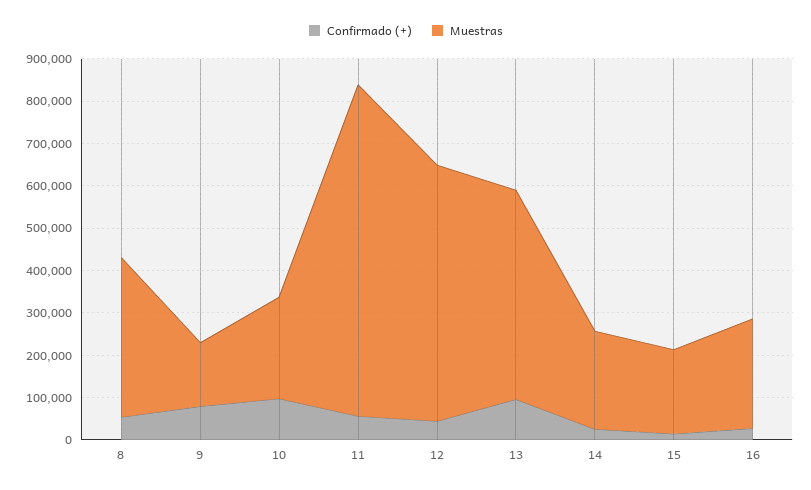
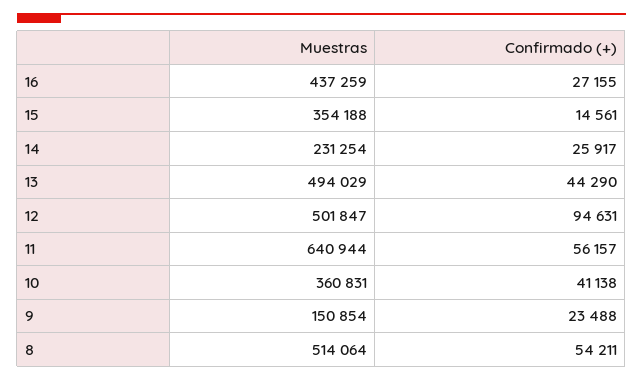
Muestras, 8: 380000 -> 514064
Confirmado (+), 9: 80000 -> 23488
Confirmado (+), 10: 100000 -> 41138
Muestras, 10: 240000 -> 360831
Muestras, 11: 780000 -> 640944
Confirmado (+), 12: 40000 -> 94631
Muestras, 12: 600000 -> 501847
Confirmado (+), 13: 100000 -> 44290
Muestras, 15: 200000 -> 354188
Muestras, 16: 260000 -> 437259

